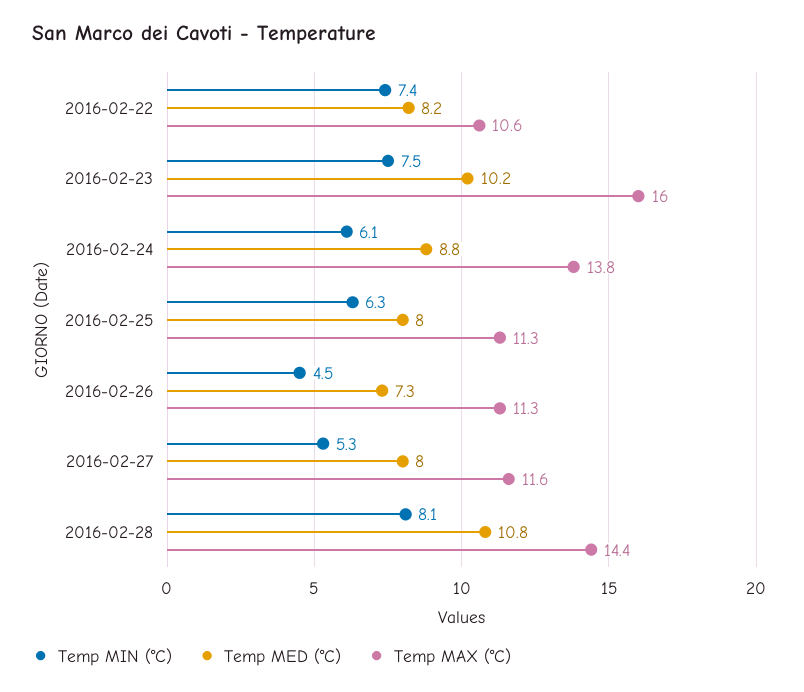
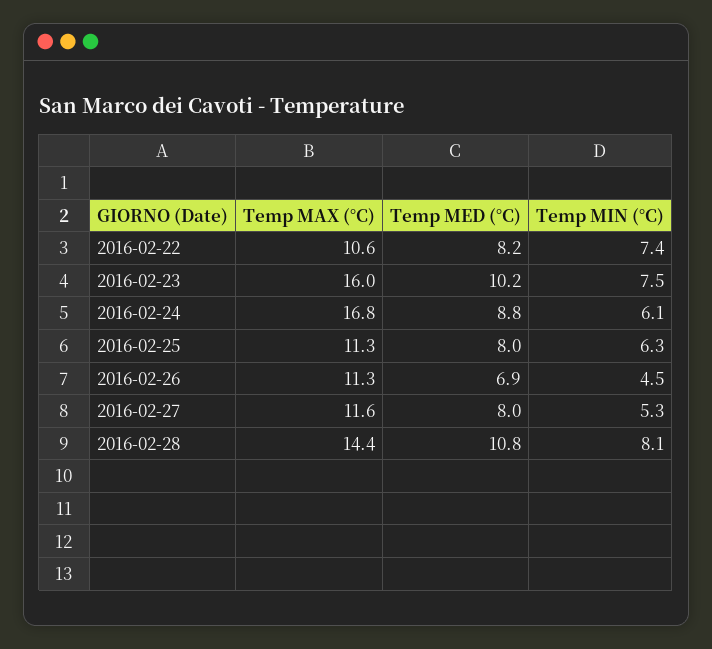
Temp MAX (°C), 2016-02-24: 13.8 -> 16.8
Temp MED (°C), 2016-02-26: 7.3 -> 6.9

